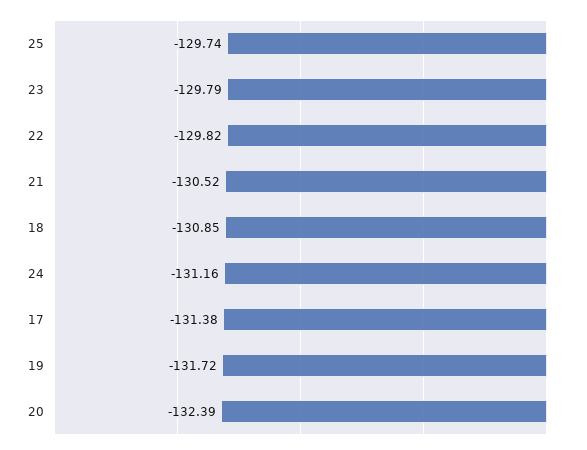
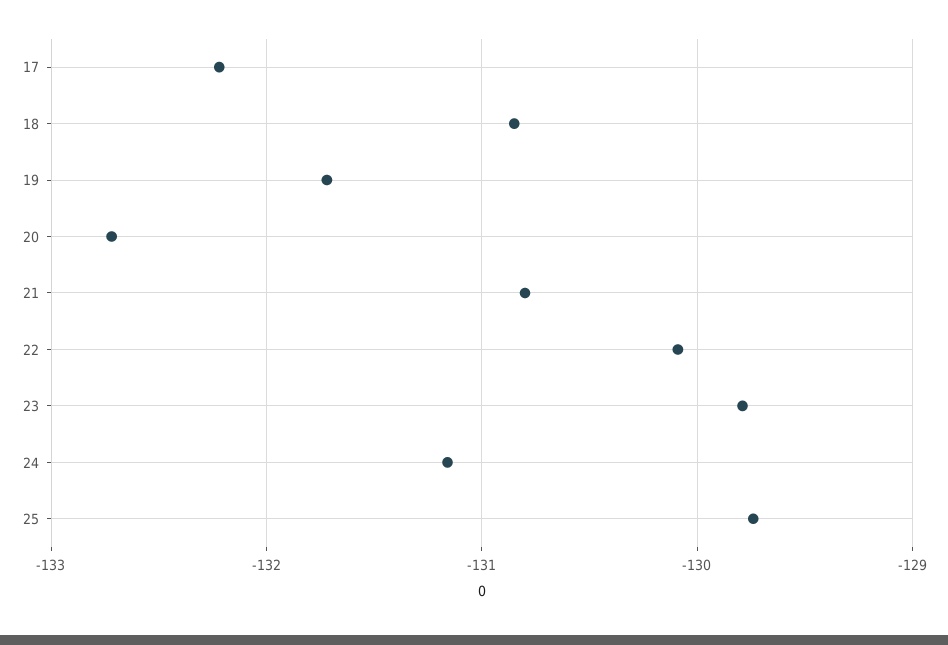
22: -129.82 -> -130.1
21: -130.52 -> -130.8
17: -131.38 -> -132.2
20: -132.39 -> -132.7

